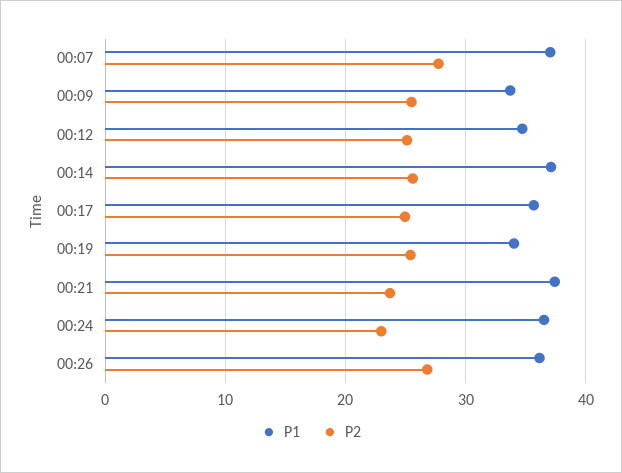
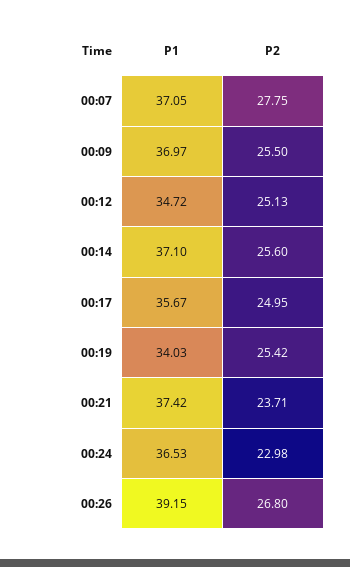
P1, 00:09: 34 -> 36.97
P1, 00:26: 36 -> 39.15

